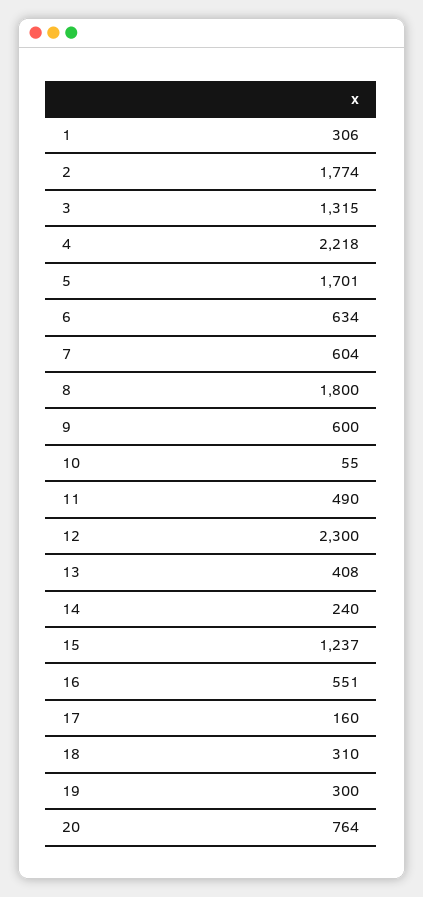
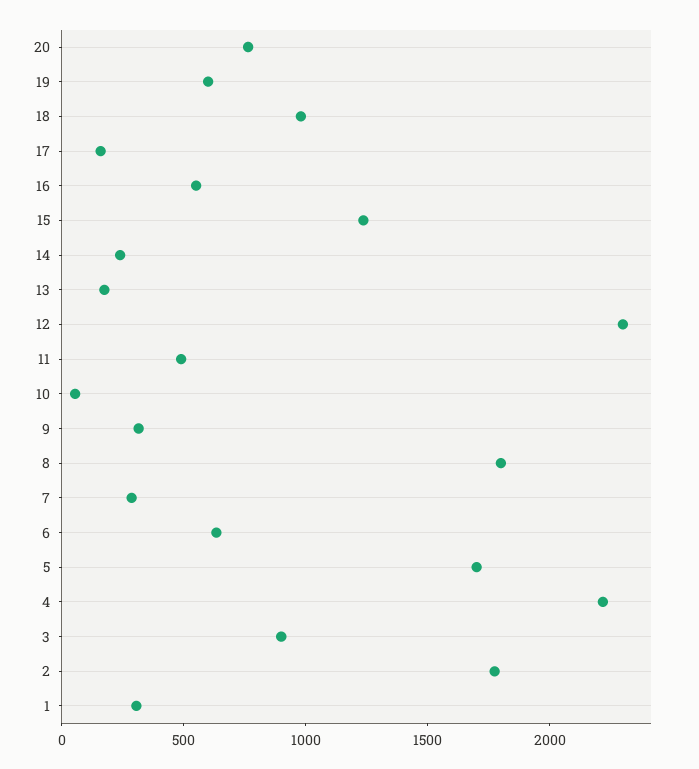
3: 1315 -> 900
7: 604 -> 300
9: 600 -> 300
13: 408 -> 200
18: 310 -> 1000
19: 300 -> 600

